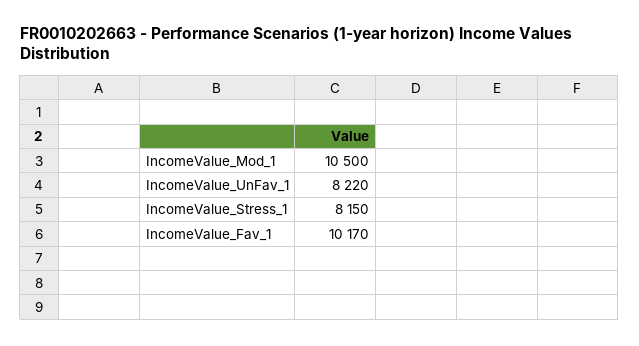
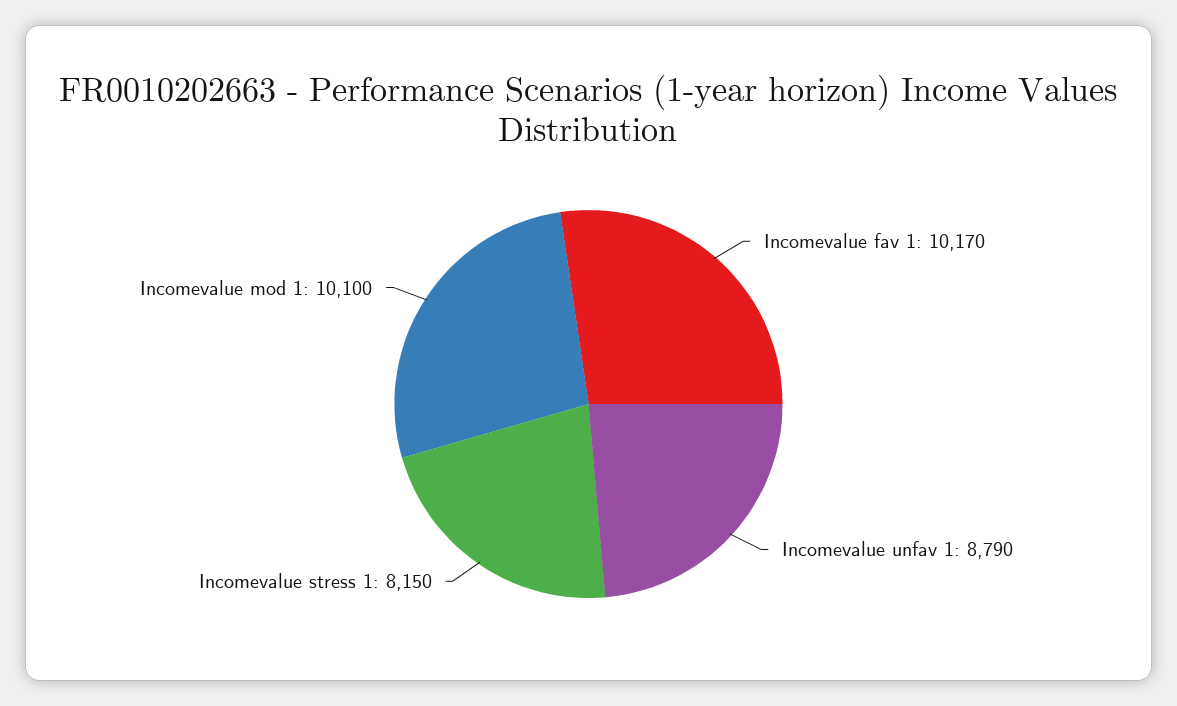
IncomeValue_Mod_1: 10500 -> 10100
IncomeValue_UnFav_1: 8220 -> 8790

